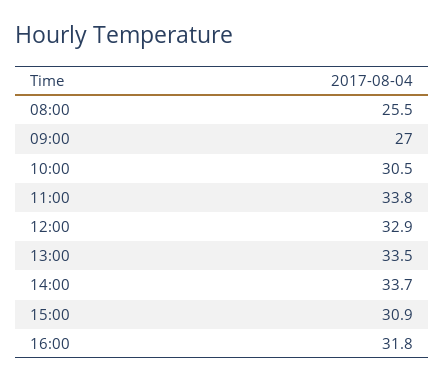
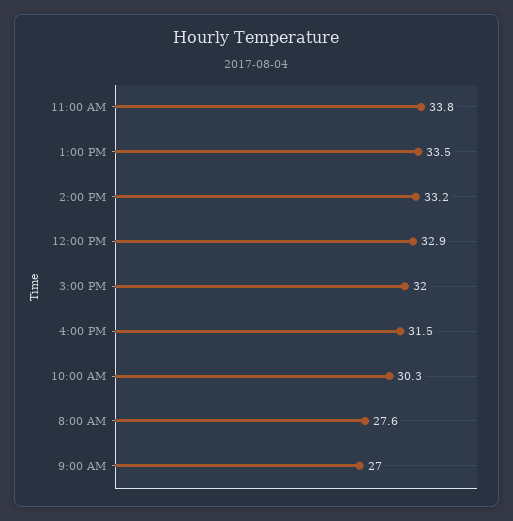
08:00: 25.5 -> 27.6
10:00: 30.5 -> 30.3
14:00: 33.7 -> 33.2
15:00: 30.9 -> 32
16:00: 31.8 -> 31.5

